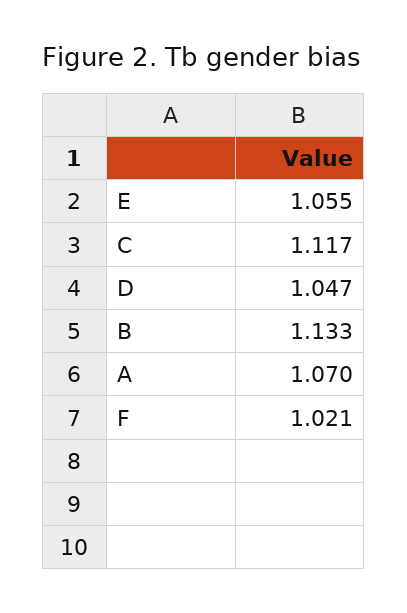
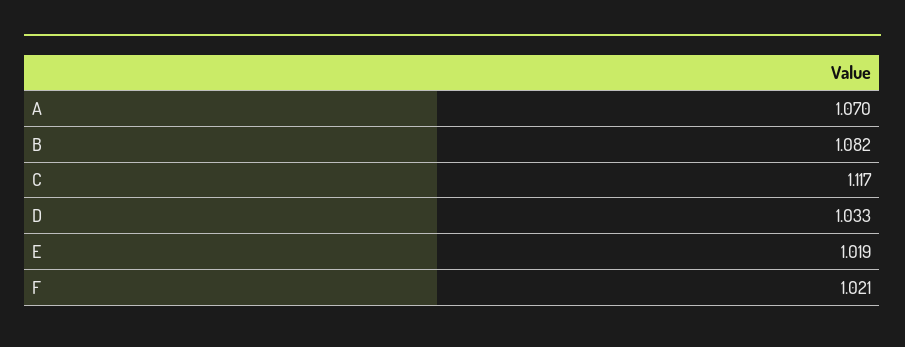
E: 1.055 -> 1.019
D: 1.047 -> 1.033
B: 1.133 -> 1.082

